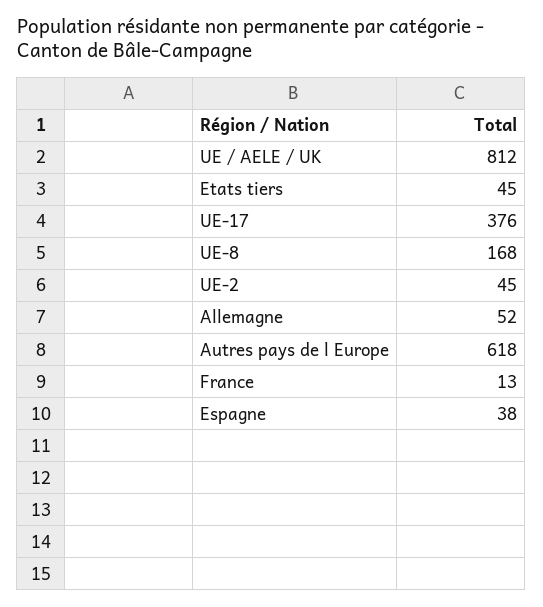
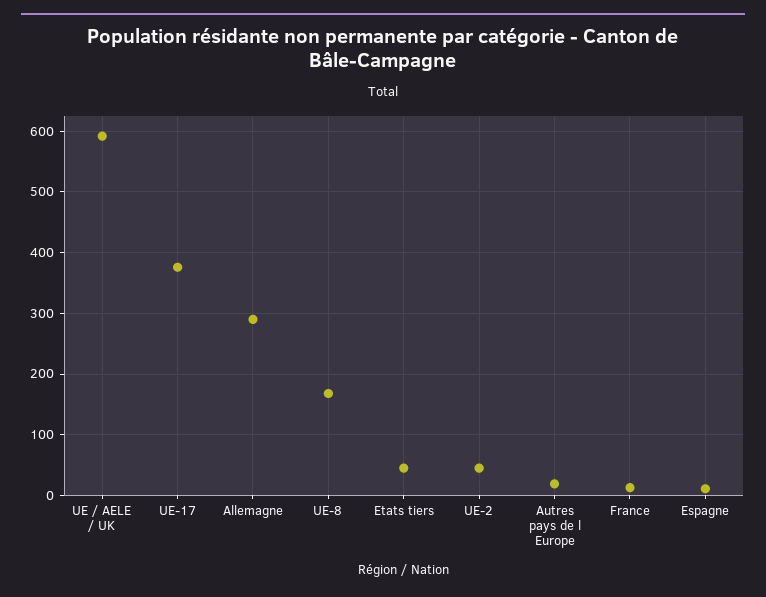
UE / AELE / UK: 812 -> 590
Allemagne: 52 -> 290
Autres pays de l Europe: 618 -> 20
Espagne: 38 -> 10

